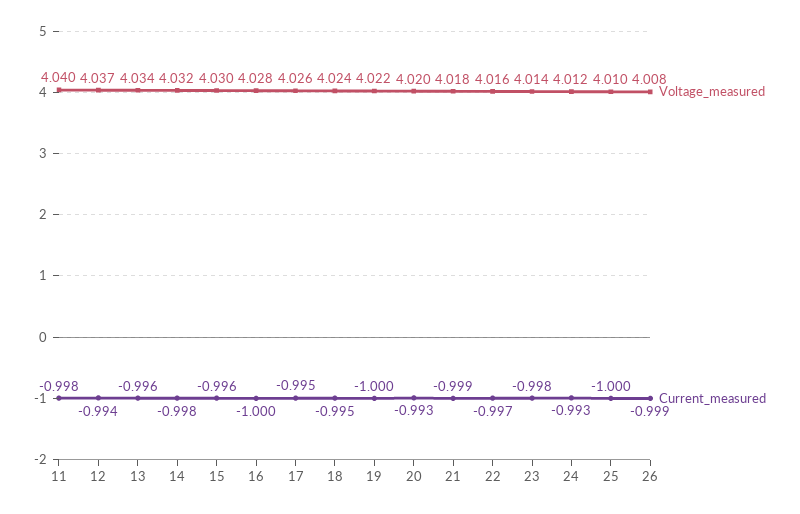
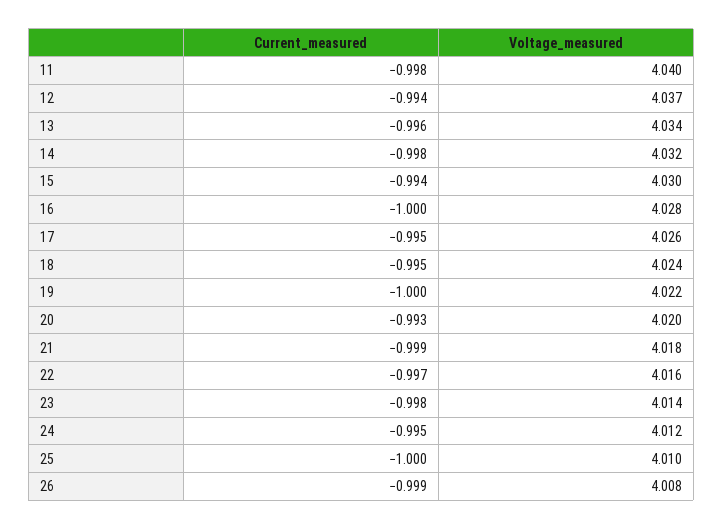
Current_measured, 15: -0.996 -> -0.994
Current_measured, 24: -0.993 -> -0.995

